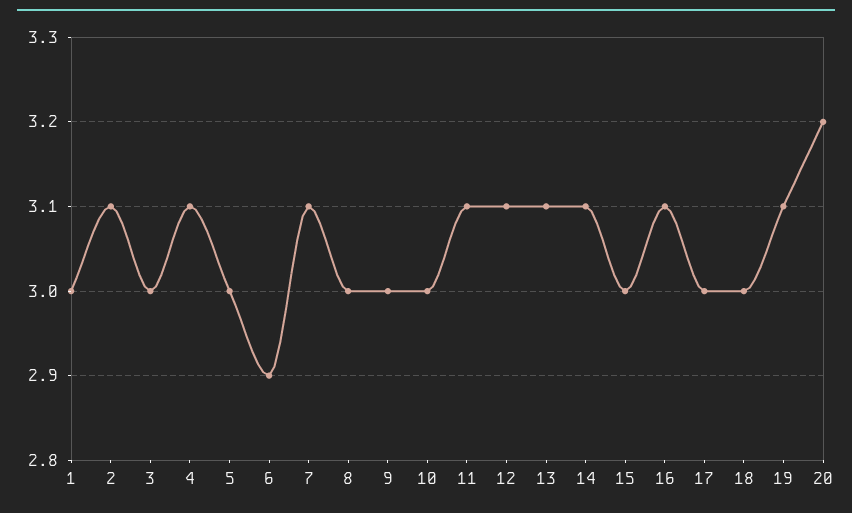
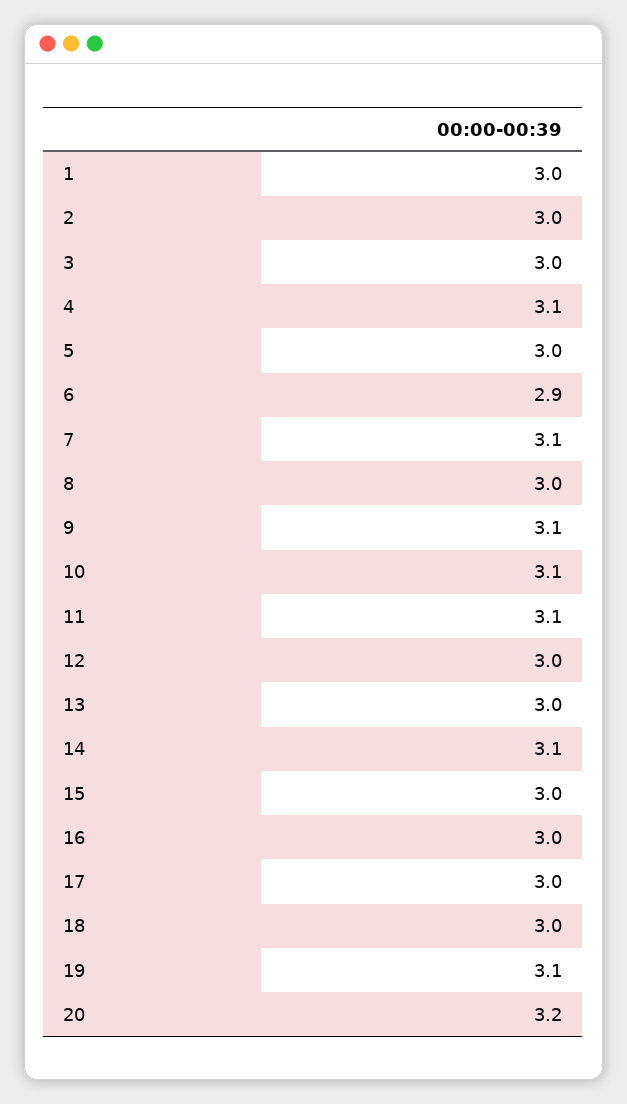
2: 3.1 -> 3
9: 3 -> 3.1
10: 3 -> 3.1
12: 3.1 -> 3
13: 3.1 -> 3
16: 3.1 -> 3

